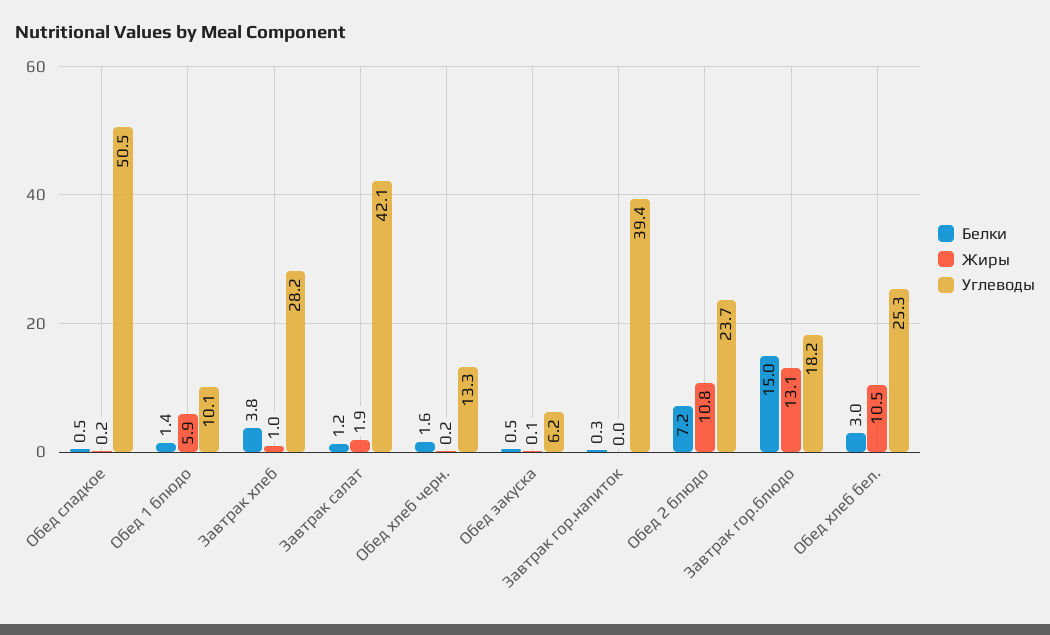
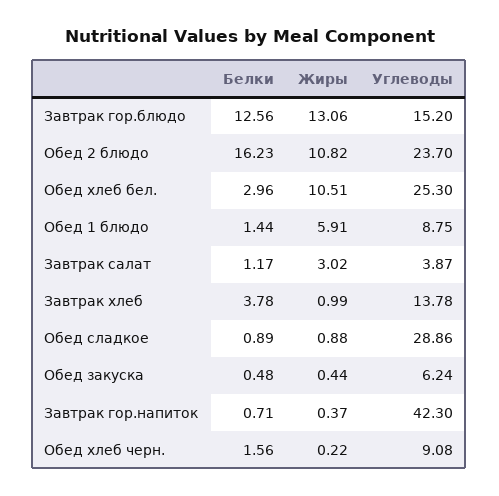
Белки, Обед сладкое: 0.5 -> 0.89
Жиры, Обед сладкое: 0.2 -> 0.88
Углеводы, Обед сладкое: 50.5 -> 28.86
Углеводы, Обед 1 блюдо: 10.1 -> 8.75
Углеводы, Завтрак хлеб: 28.2 -> 13.78
Жиры, Завтрак салат: 1.9 -> 3.02
Углеводы, Завтрак салат: 42.1 -> 3.87
Углеводы, Обед хлеб черн.: 13.3 -> 9.08
Жиры, Обед закуска: 0.1 -> 0.44
Белки, Завтрак гор.напиток: 0.3 -> 0.71
Жиры, Завтрак гор.напиток: 0 -> 0.37
Углеводы, Завтрак гор.напиток: 39.4 -> 42.3
Белки, Обед 2 блюдо: 7.2 -> 16.23
Белки, Завтрак гор.блюдо: 15 -> 12.56
Углеводы, Завтрак гор.блюдо: 18.2 -> 15.2

